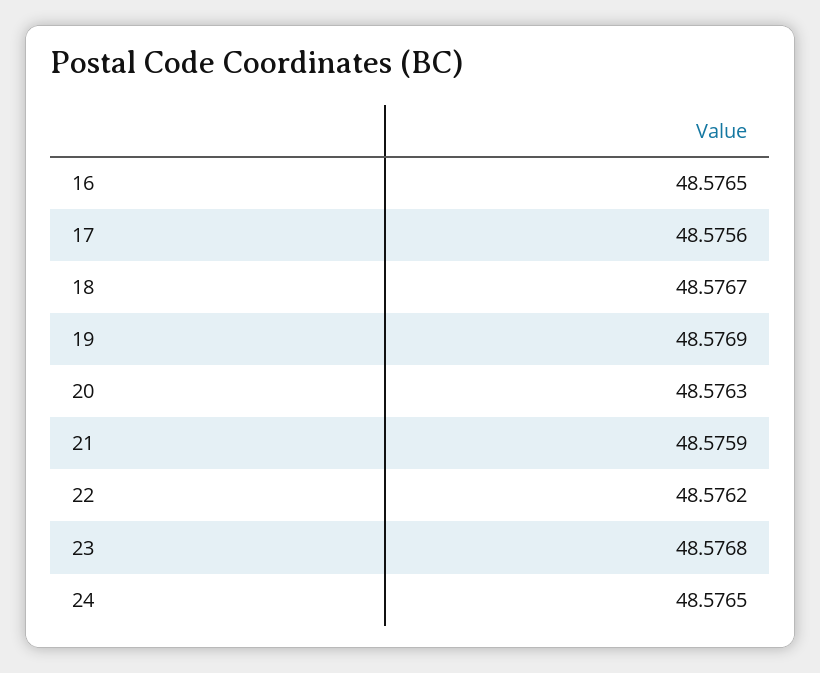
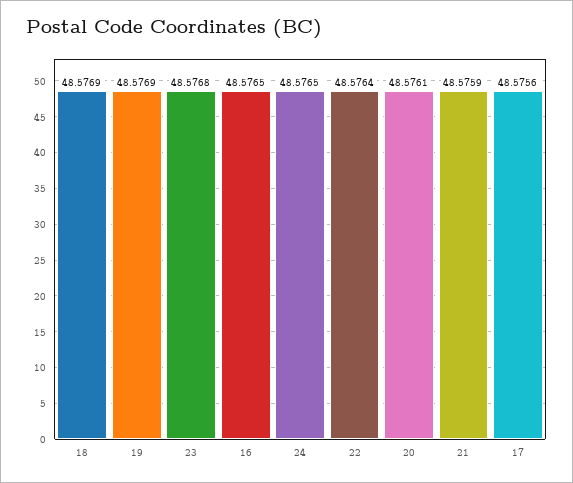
18: 48.5767 -> 48.5769
20: 48.5763 -> 48.5761
22: 48.5762 -> 48.5764

